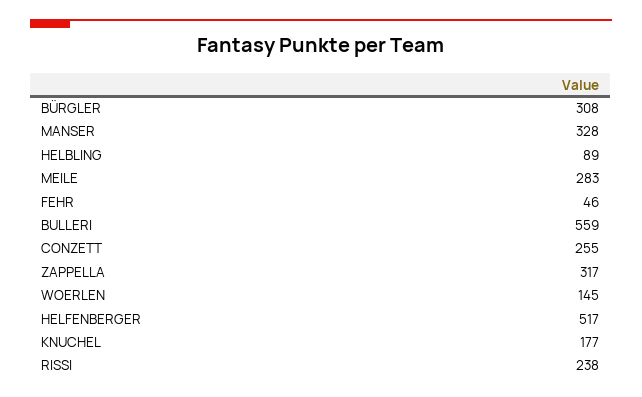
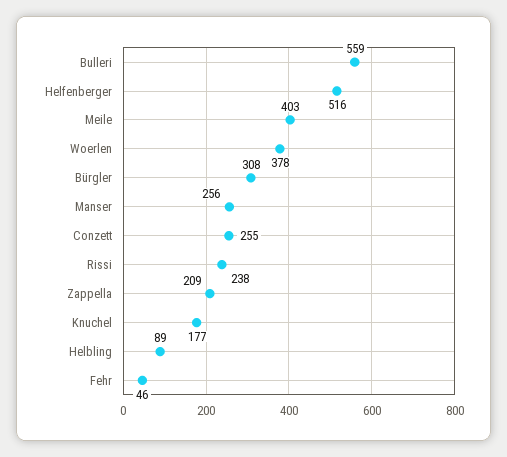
MANSER: 328 -> 256
MEILE: 283 -> 403
ZAPPELLA: 317 -> 209
WOERLEN: 145 -> 378
HELFENBERGER: 517 -> 516

